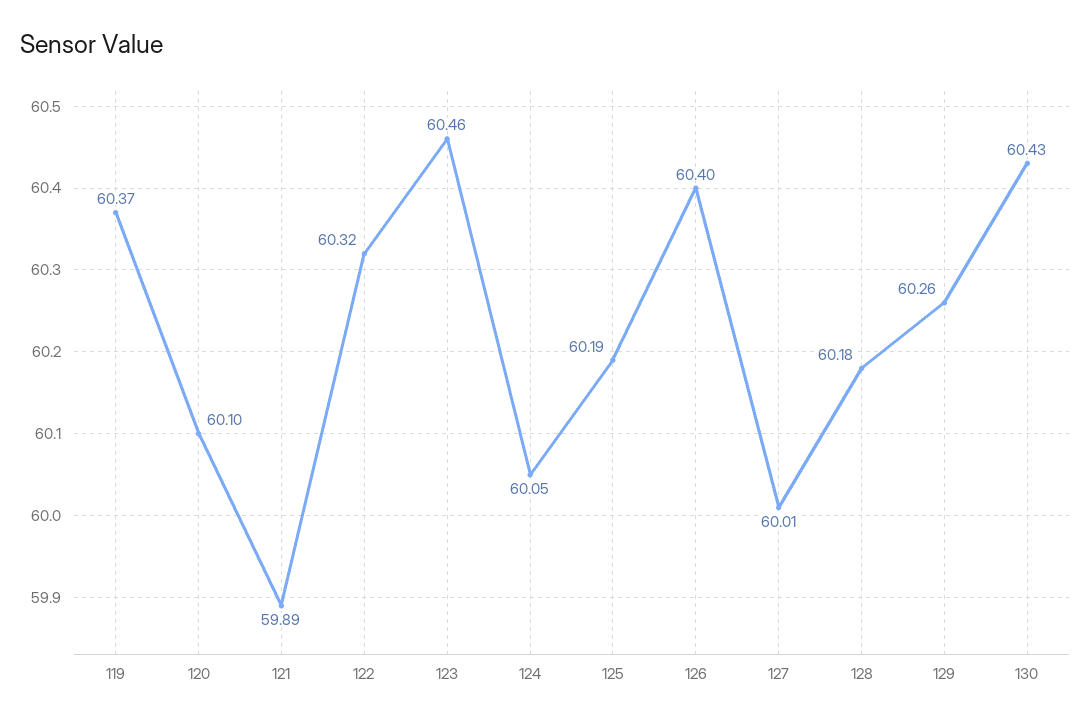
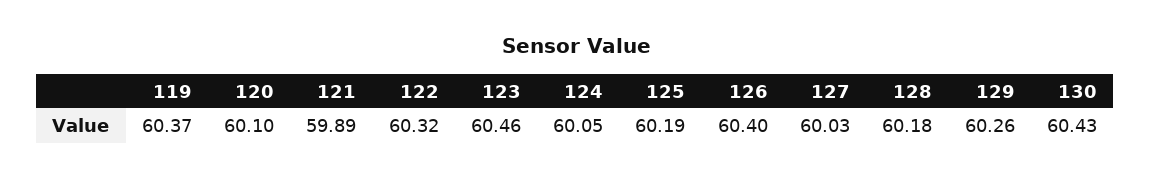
127: 60.01 -> 60.03

